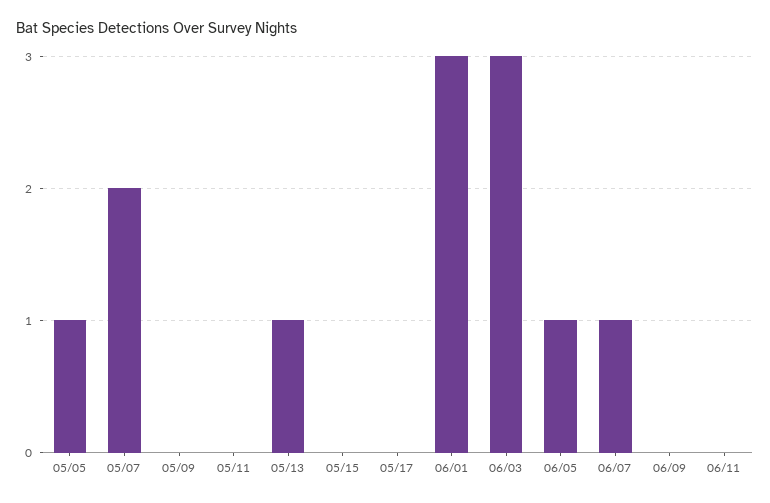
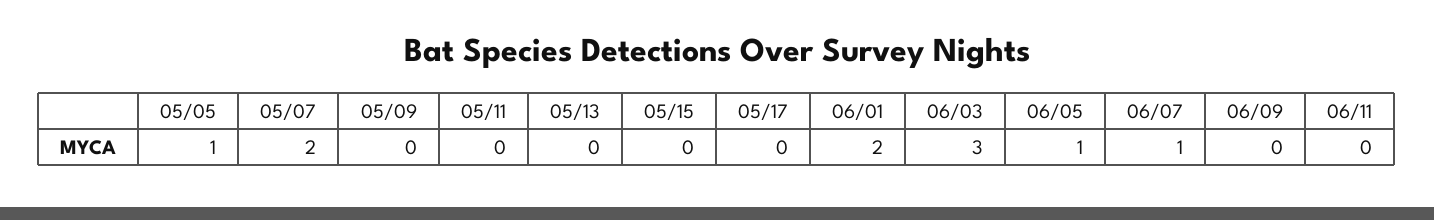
05/13: 1 -> 0
06/01: 3 -> 2

